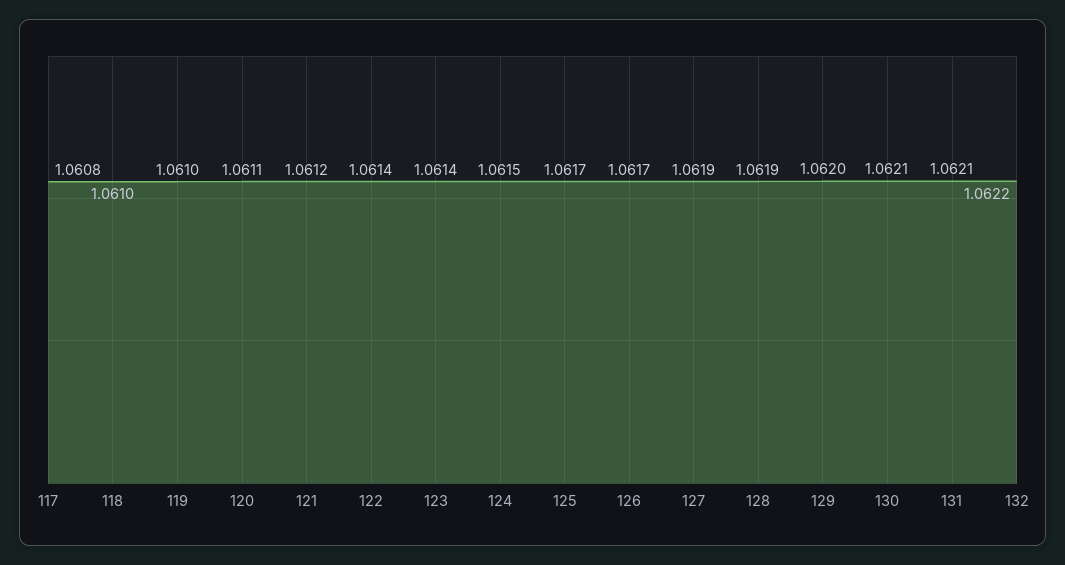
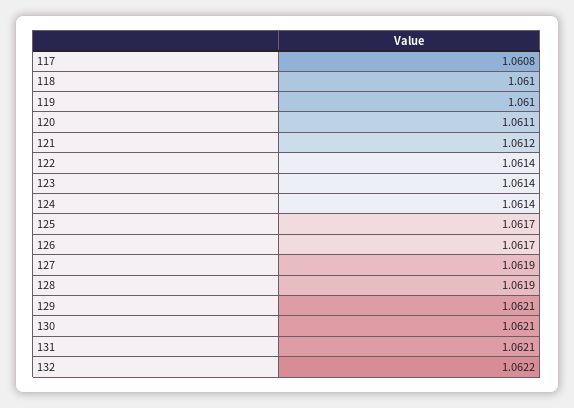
124: 1.0615 -> 1.0614
129: 1.062 -> 1.0621

